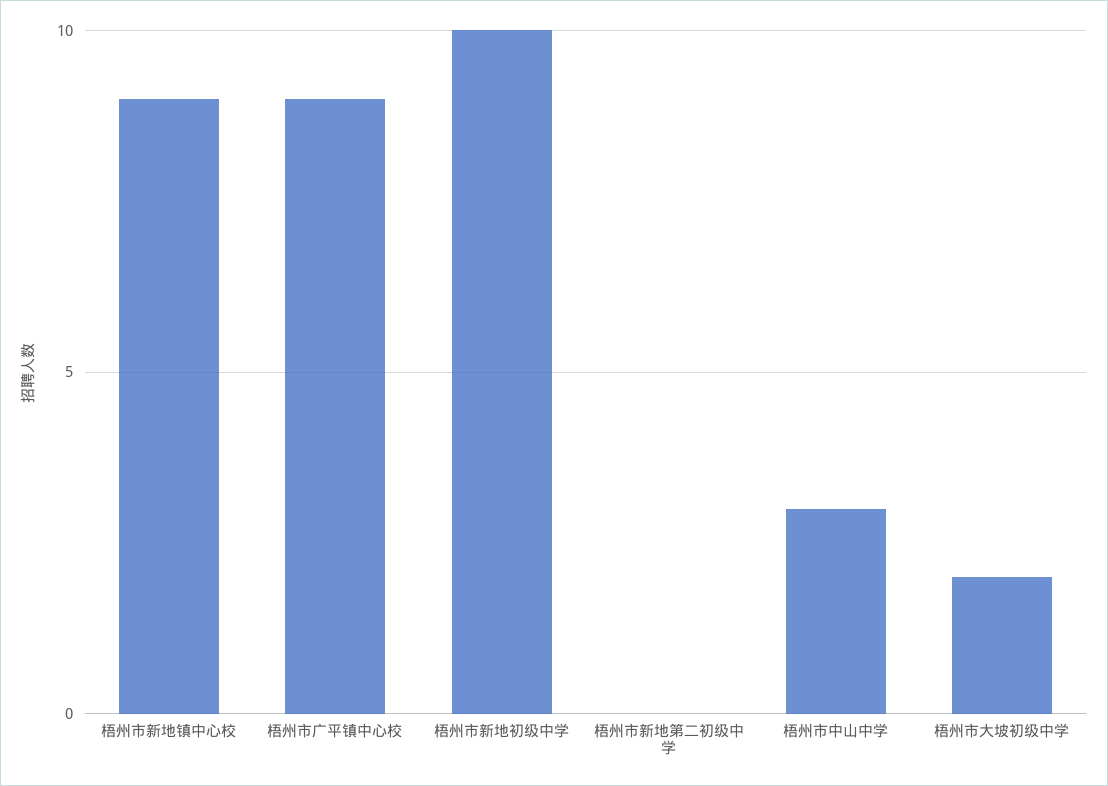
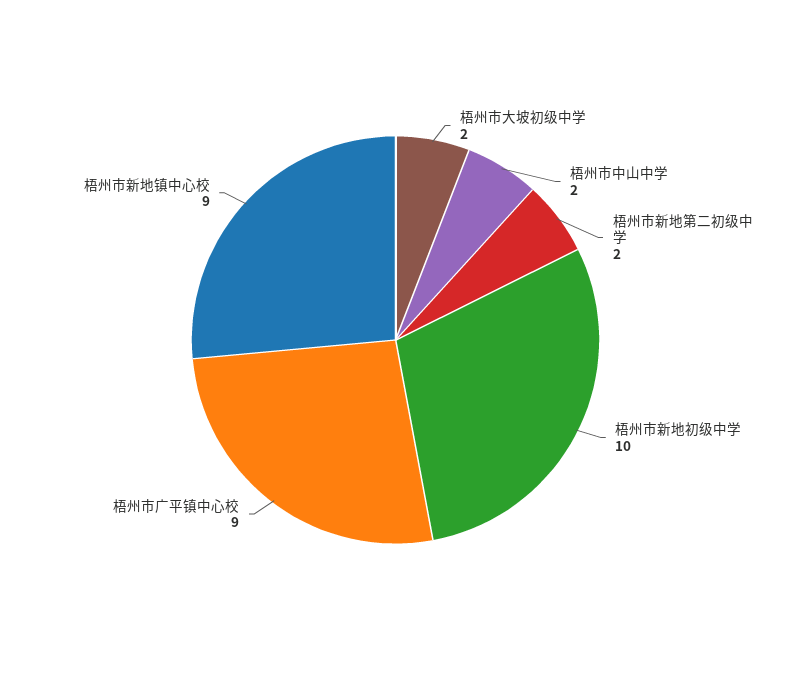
梧州市新地第二初级中学: 0 -> 2
梧州市中山中学: 3 -> 2

